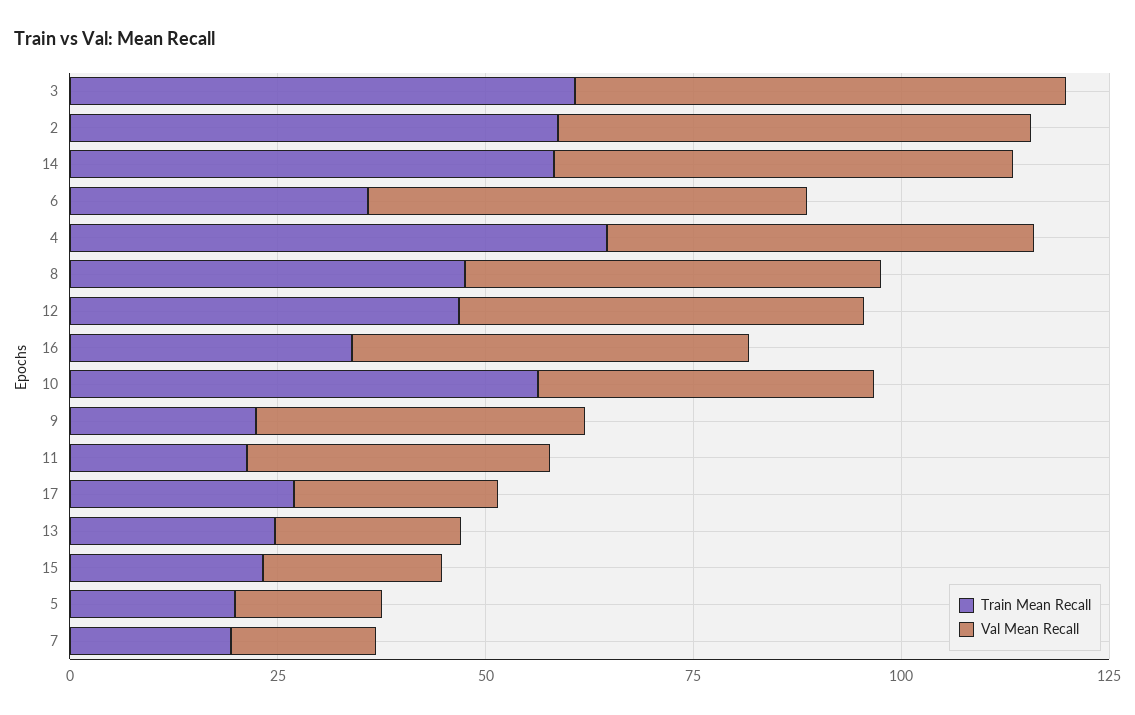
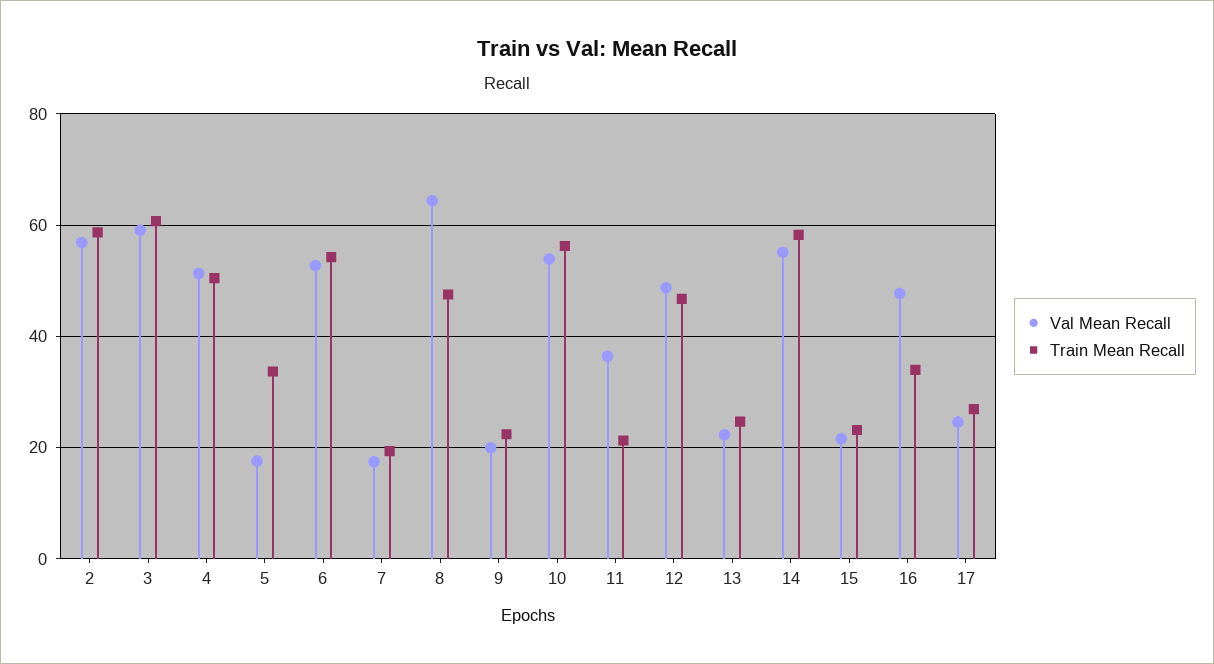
Train Mean Recall, 6: 35 -> 54
Train Mean Recall, 4: 65 -> 50
Val Mean Recall, 8: 50 -> 64
Val Mean Recall, 10: 40 -> 54
Val Mean Recall, 9: 40 -> 20
Train Mean Recall, 5: 20 -> 34

